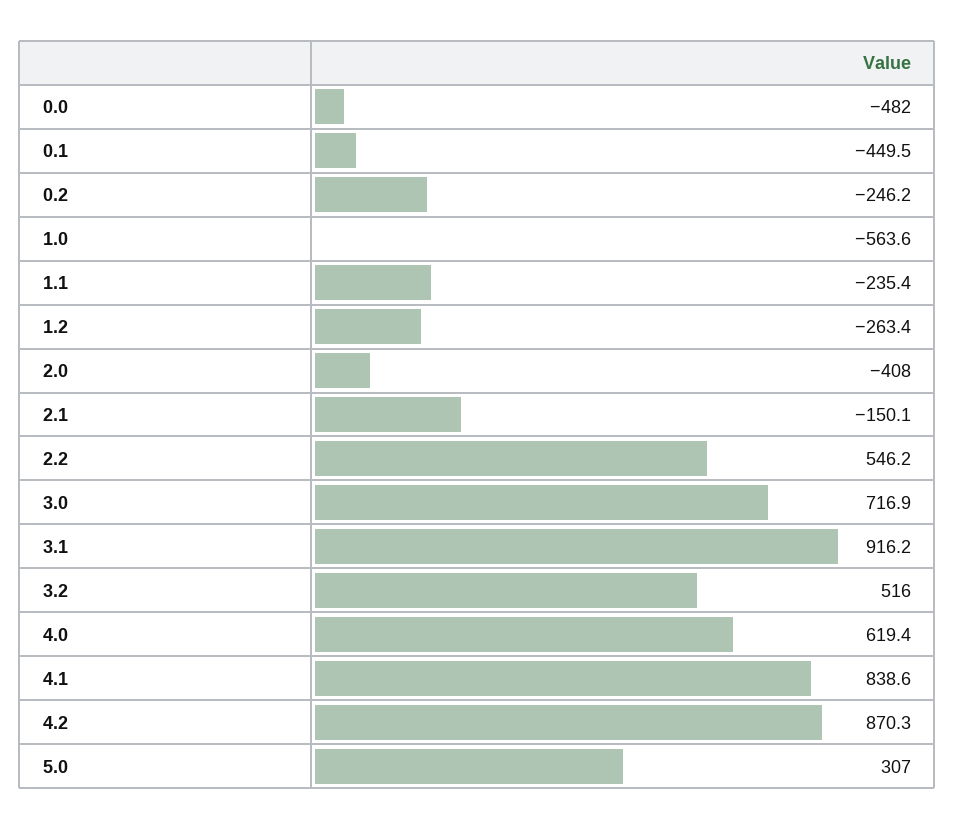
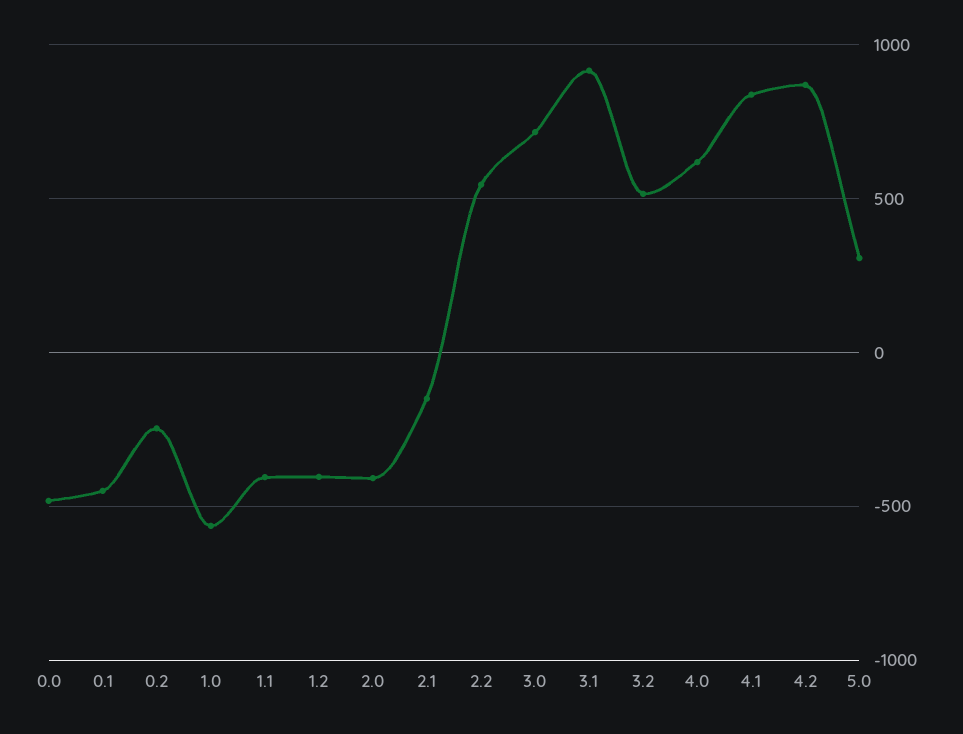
1.1: -235.4 -> -400
1.2: -263.4 -> -400

